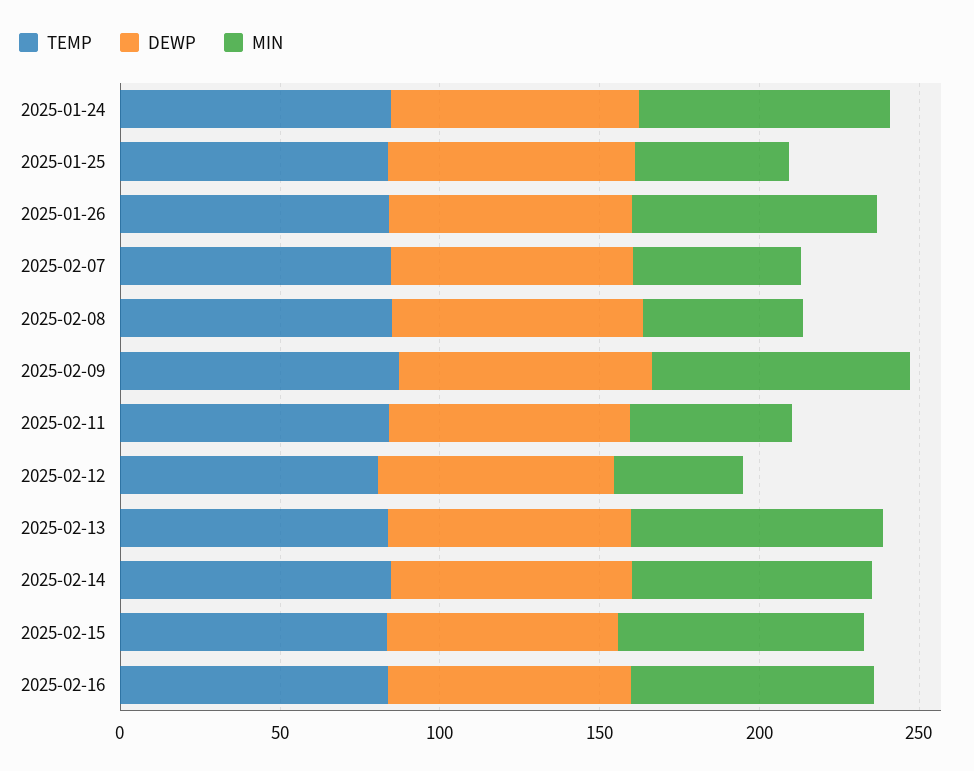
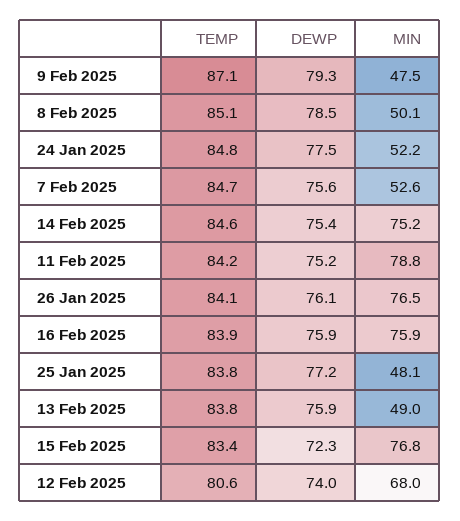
MIN, 2025-01-24: 80 -> 52.2
MIN, 2025-02-09: 80 -> 47.5
MIN, 2025-02-11: 50 -> 78.8
MIN, 2025-02-12: 40 -> 68
MIN, 2025-02-13: 80 -> 49

